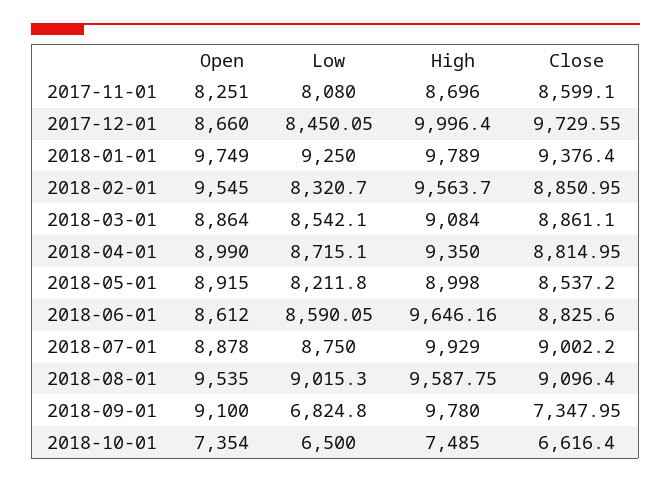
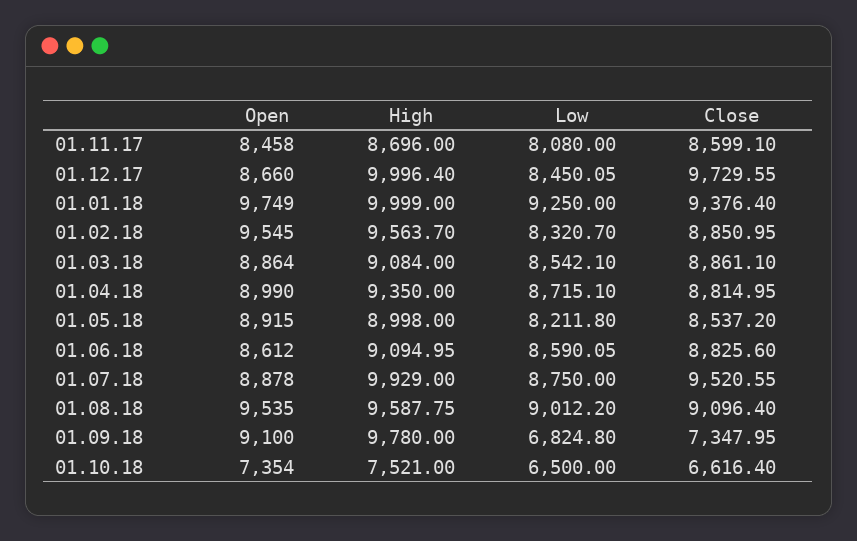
Open, 2017-11-01: 8251 -> 8458
High, 2018-01-01: 9789 -> 9999
High, 2018-06-01: 9646.16 -> 9094.95
Close, 2018-07-01: 9002.2 -> 9520.55
Low, 2018-08-01: 9015.3 -> 9012.2
High, 2018-10-01: 7485 -> 7521

